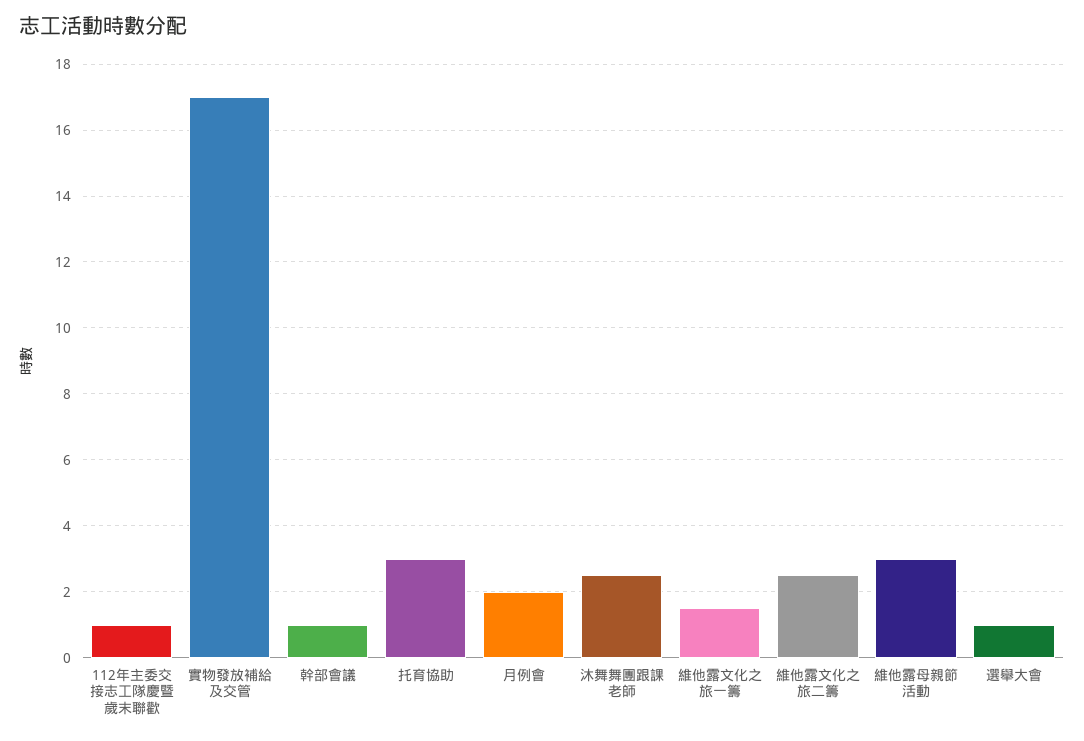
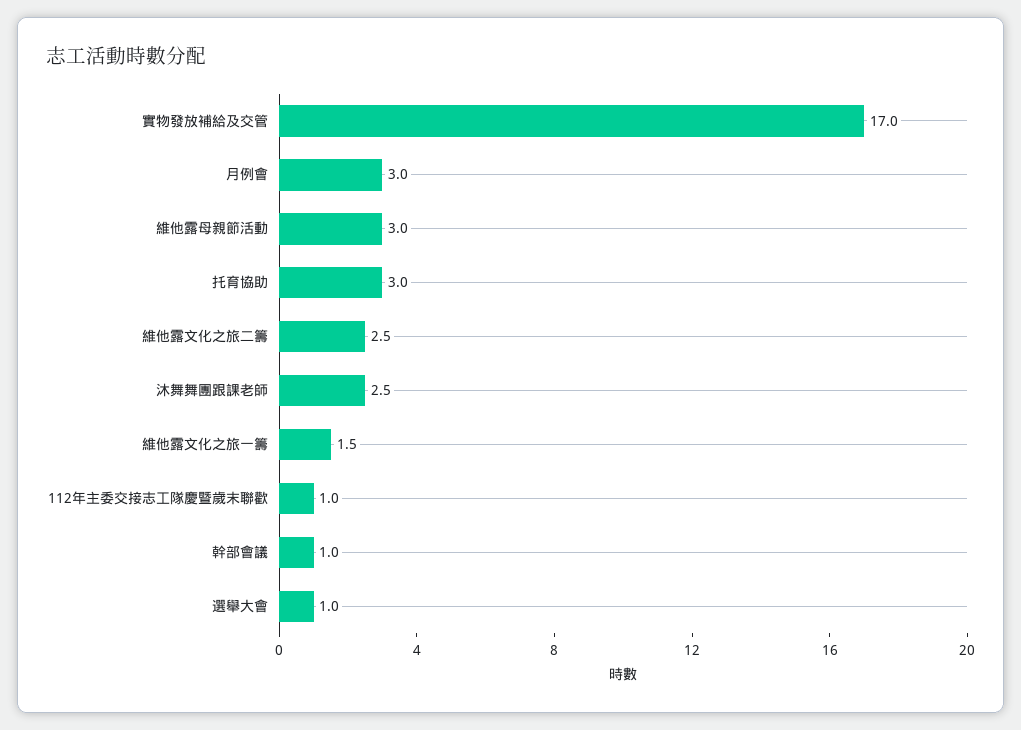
月例會: 2 -> 3

